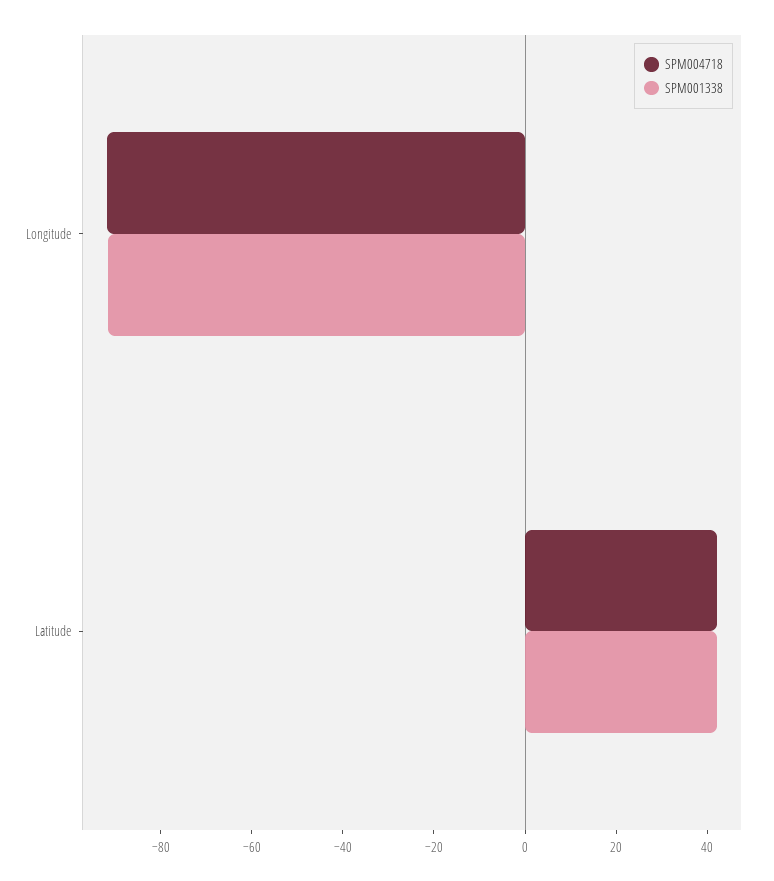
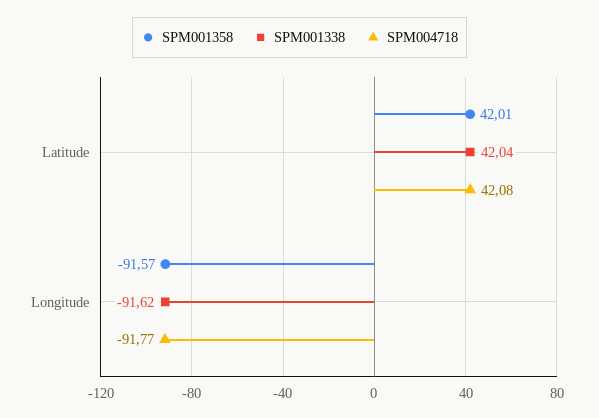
SPM001358, Latitude: none -> 42.01
SPM001358, Longitude: none -> -91.57

